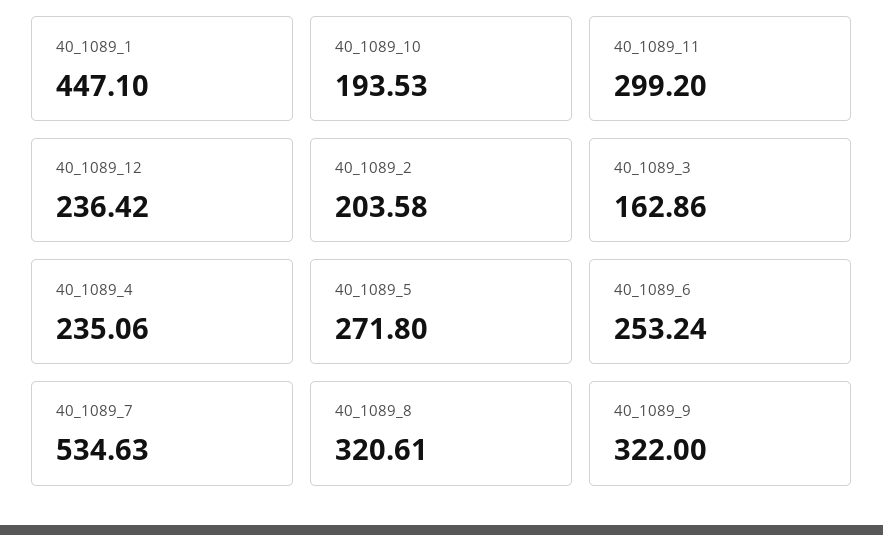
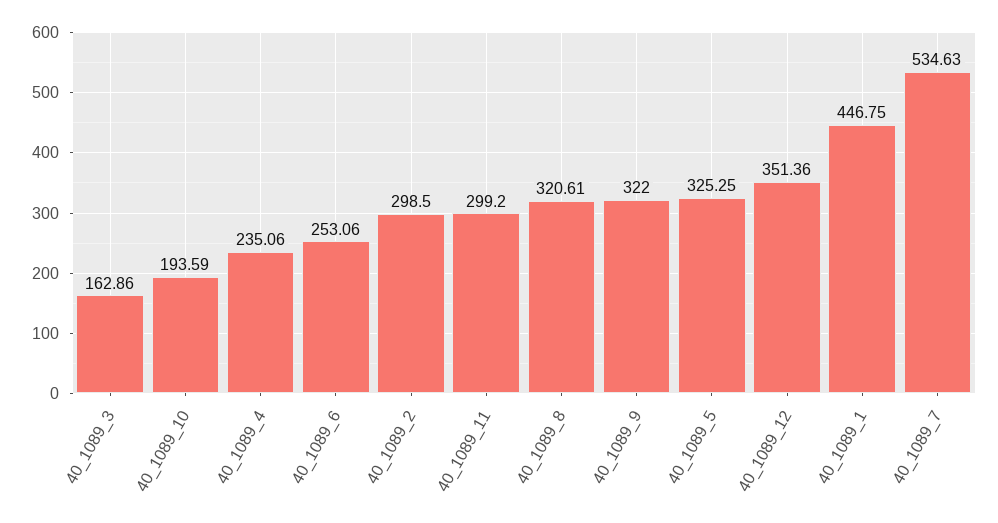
40_1089_1: 447.1 -> 446.75
40_1089_10: 193.53 -> 193.59
40_1089_12: 236.42 -> 351.36
40_1089_2: 203.58 -> 298.5
40_1089_5: 271.8 -> 325.25
40_1089_6: 253.24 -> 253.06

